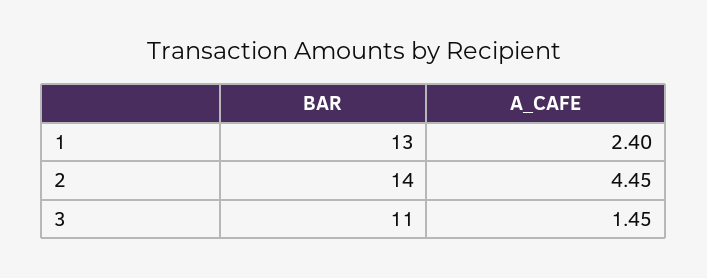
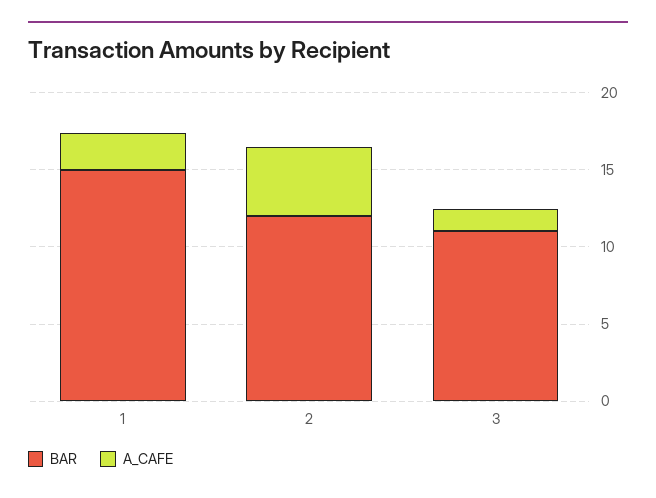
BAR, 1: 13 -> 15
BAR, 2: 14 -> 12

